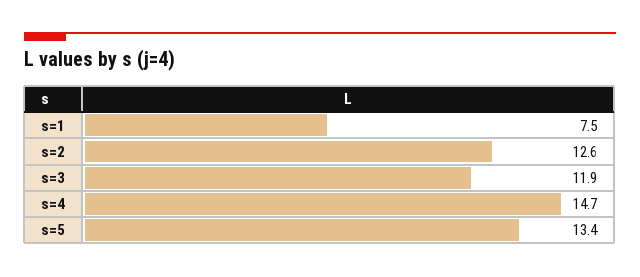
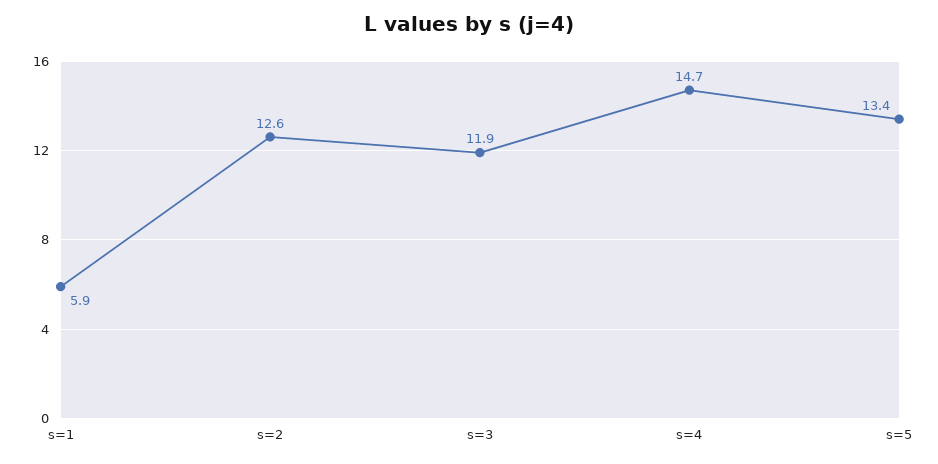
s=1: 7.5 -> 5.9

